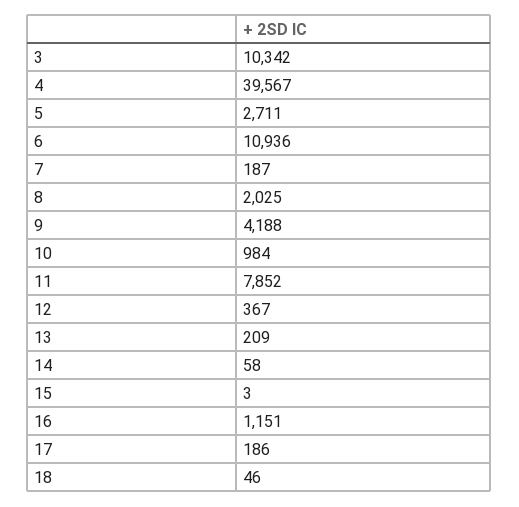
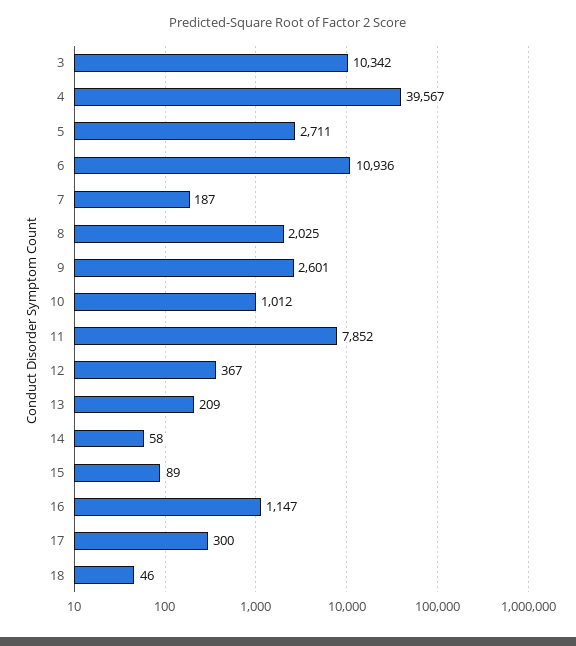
9: 4188 -> 2601
10: 984 -> 1012
15: 3 -> 89
16: 1151 -> 1147
17: 186 -> 300

